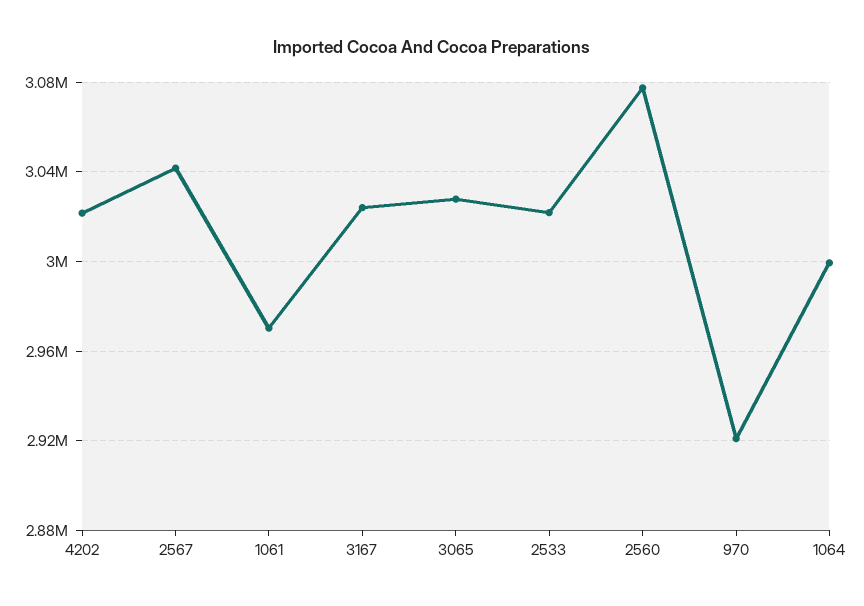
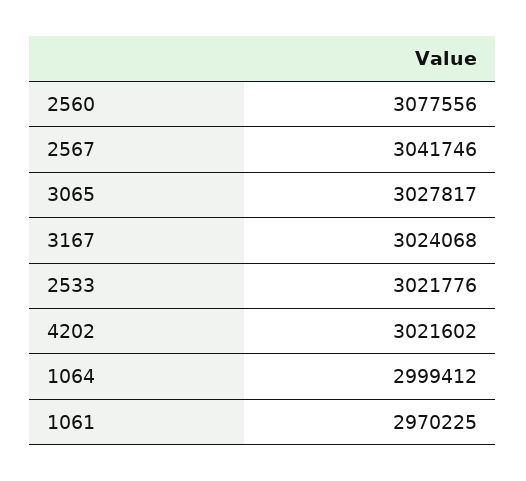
970: 2920000 -> none

